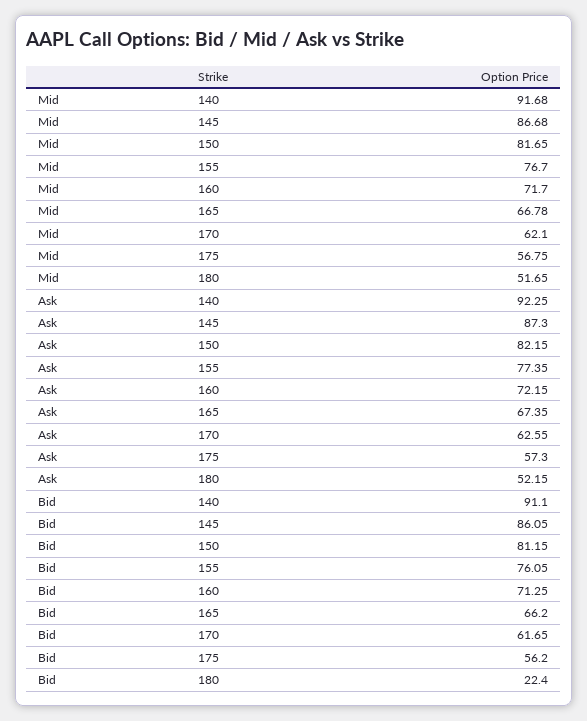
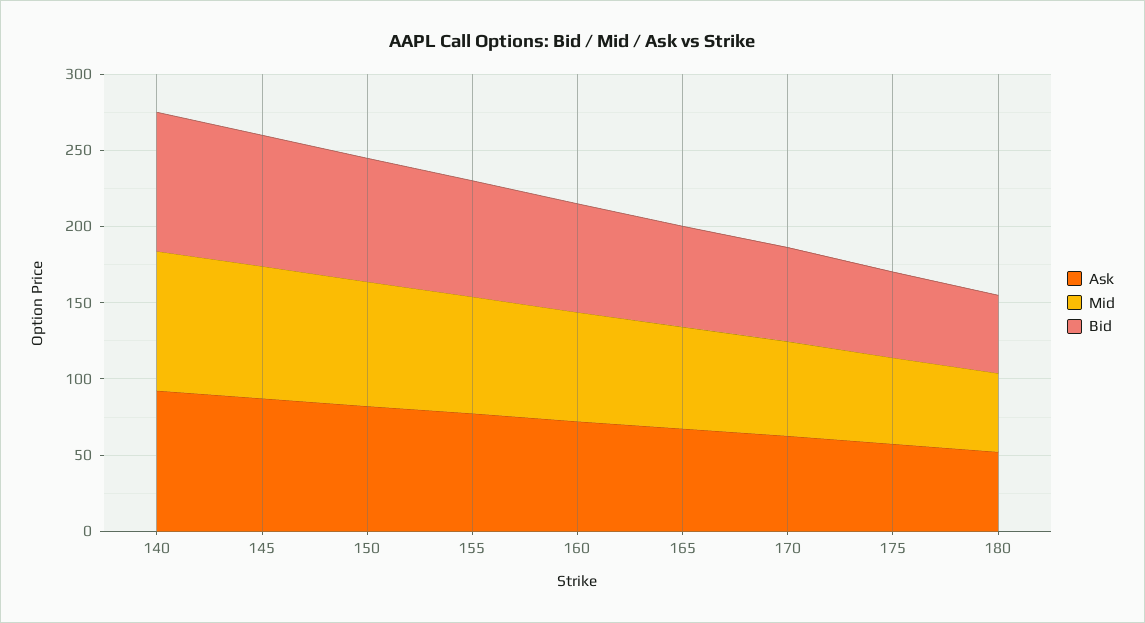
Bid, 180: 22.4 -> 50

